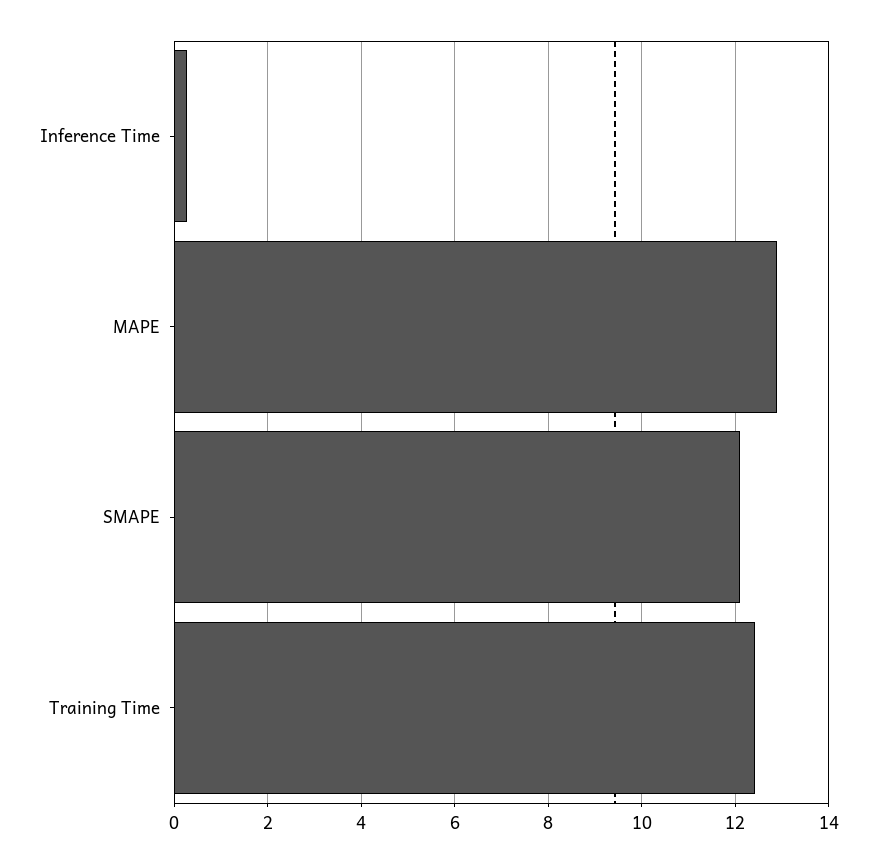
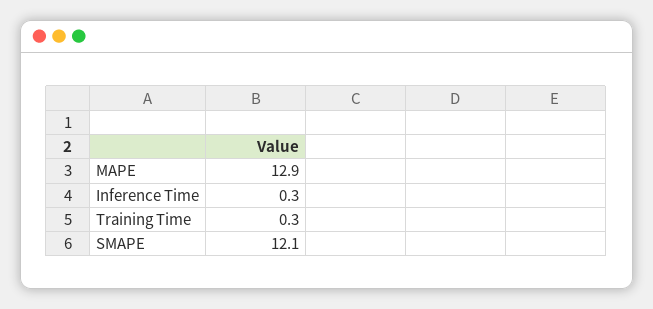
Training Time: 12.4 -> 0.3

